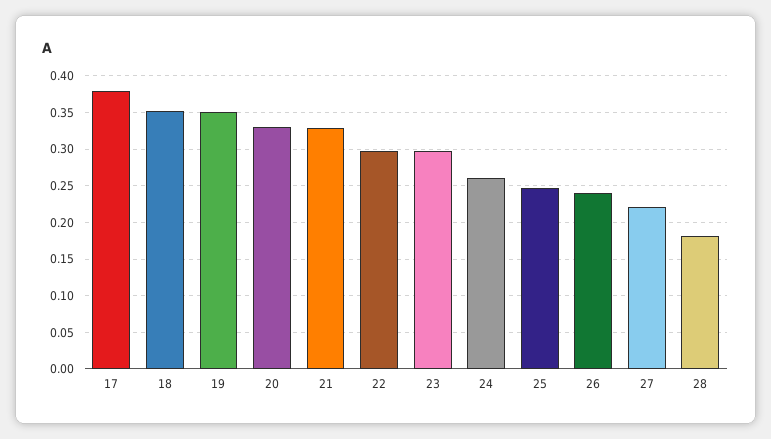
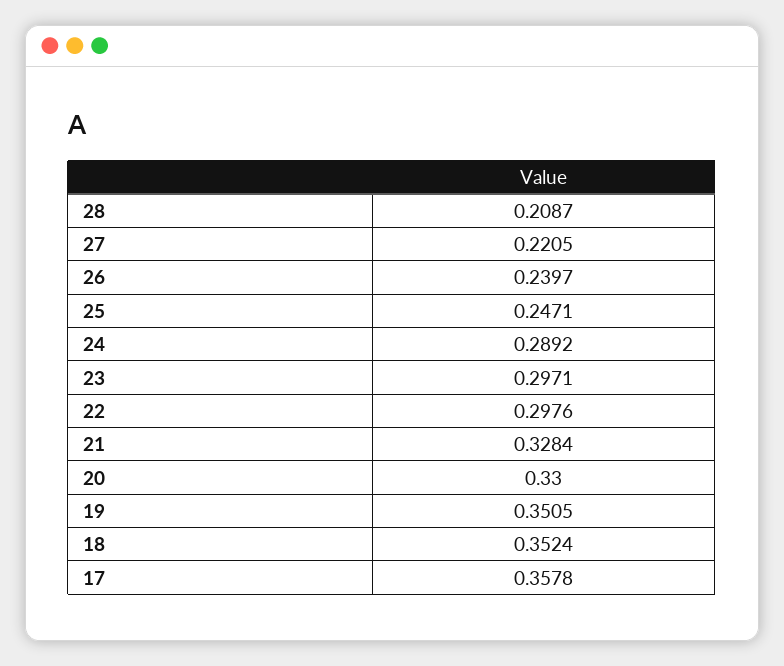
17: 0.38 -> 0.3578
24: 0.26 -> 0.2892
28: 0.18 -> 0.2087

